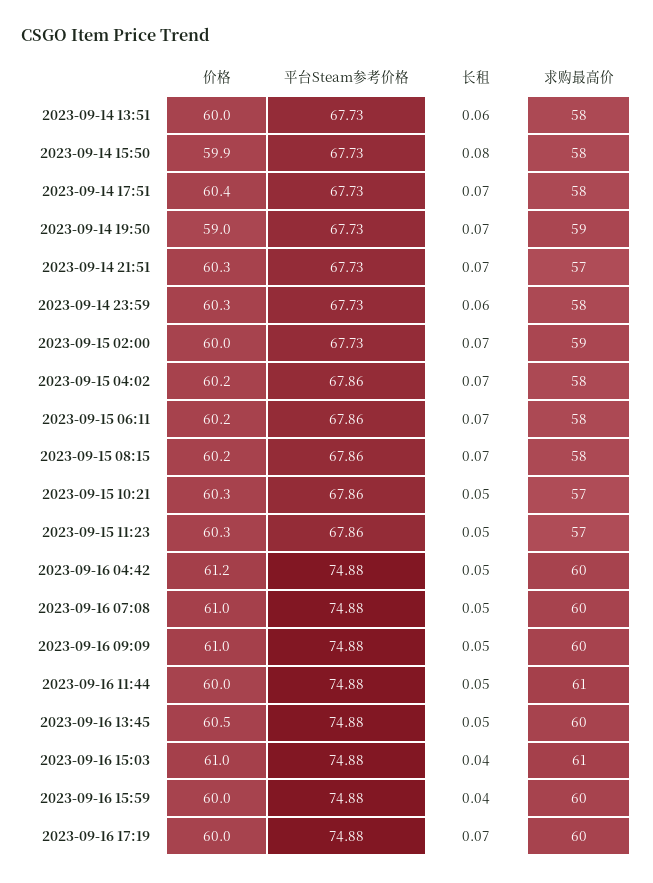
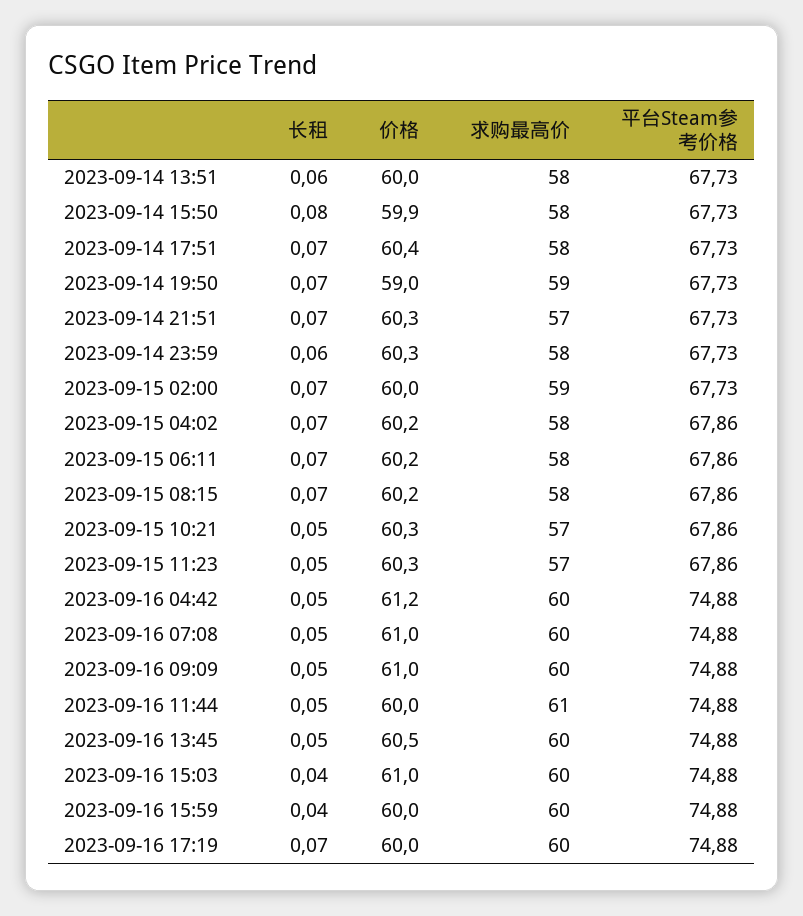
求购最高价, 2023-09-16 15:03: 61 -> 60

